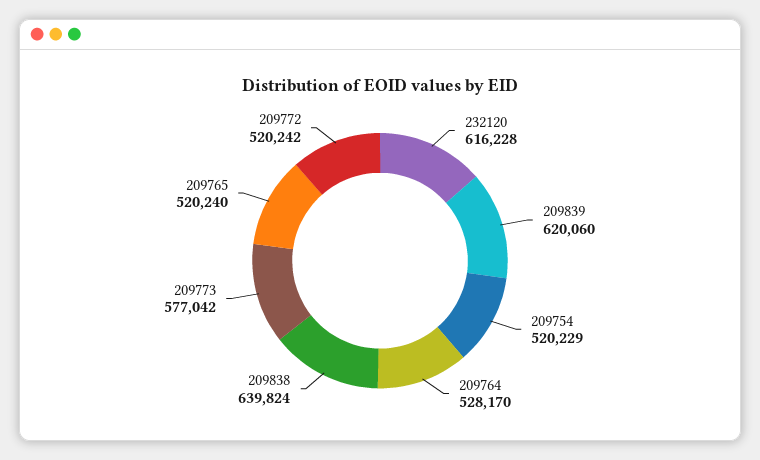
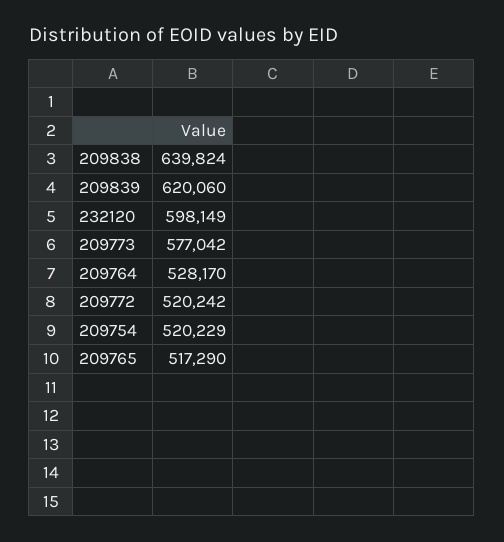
232120: 616228 -> 598149
209765: 520240 -> 517290

